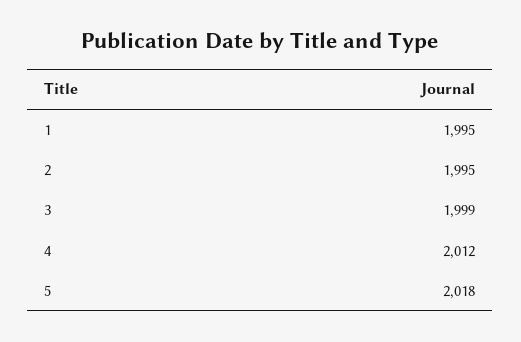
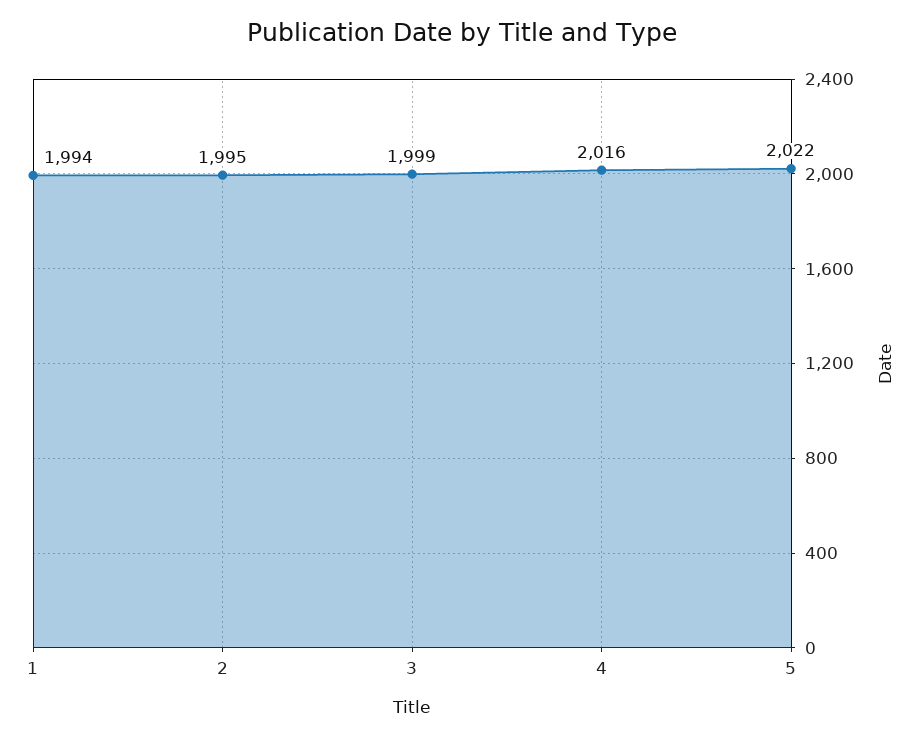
1: 1995 -> 1994
4: 2012 -> 2016
5: 2018 -> 2022

